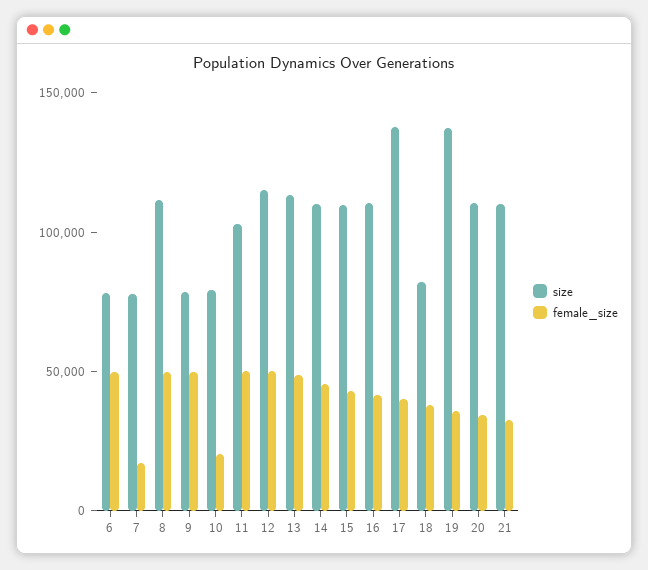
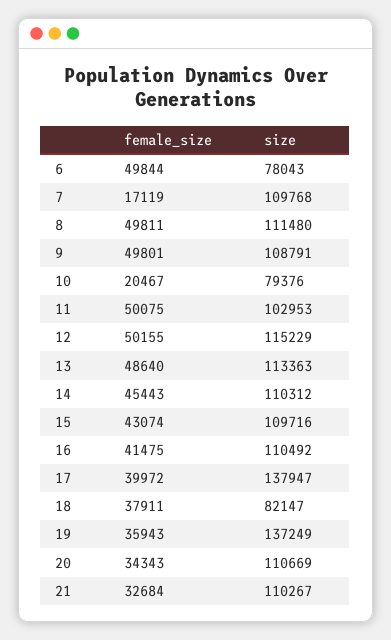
size, 7: 80000 -> 109768
size, 9: 80000 -> 108791

